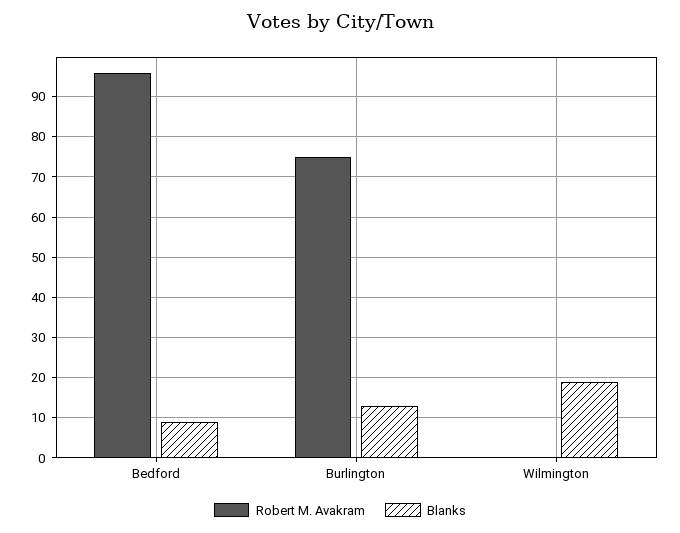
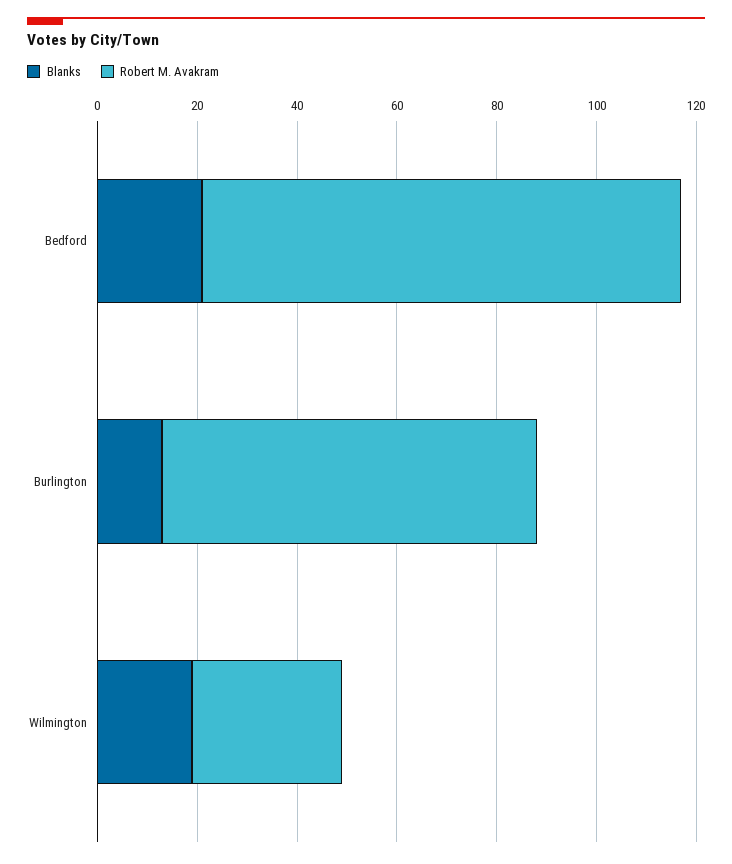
Blanks, Bedford: 10 -> 20
Robert M. Avakram, Wilmington: 0 -> 30

